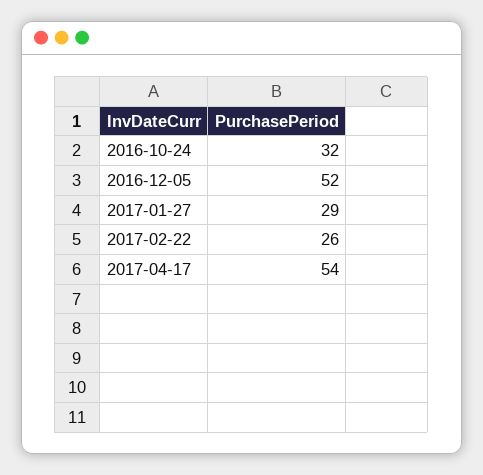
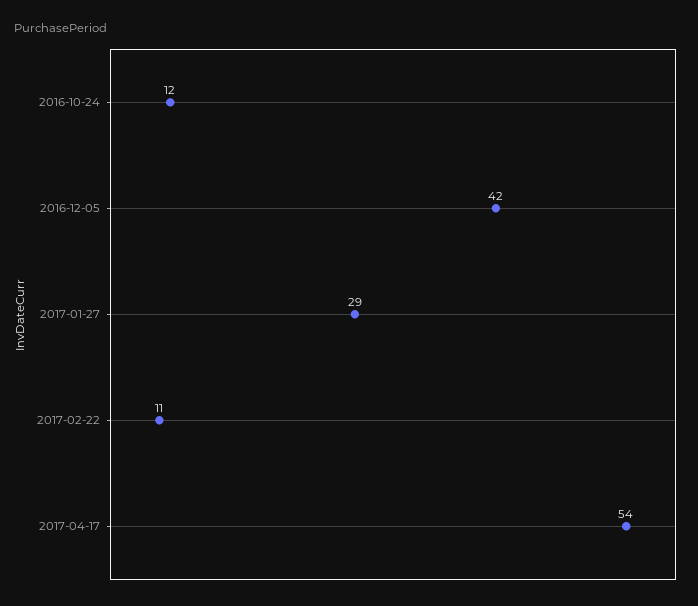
2016-10-24: 32 -> 12
2016-12-05: 52 -> 42
2017-02-22: 26 -> 11

